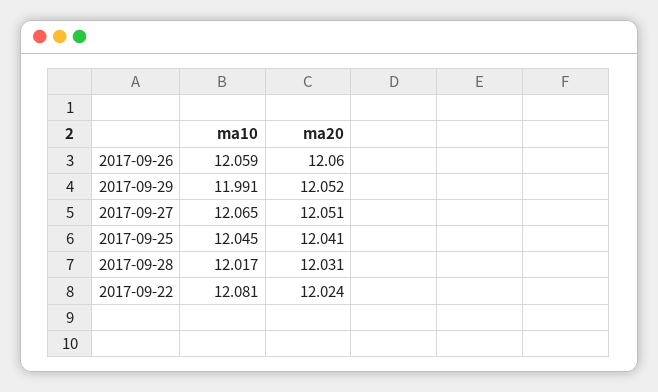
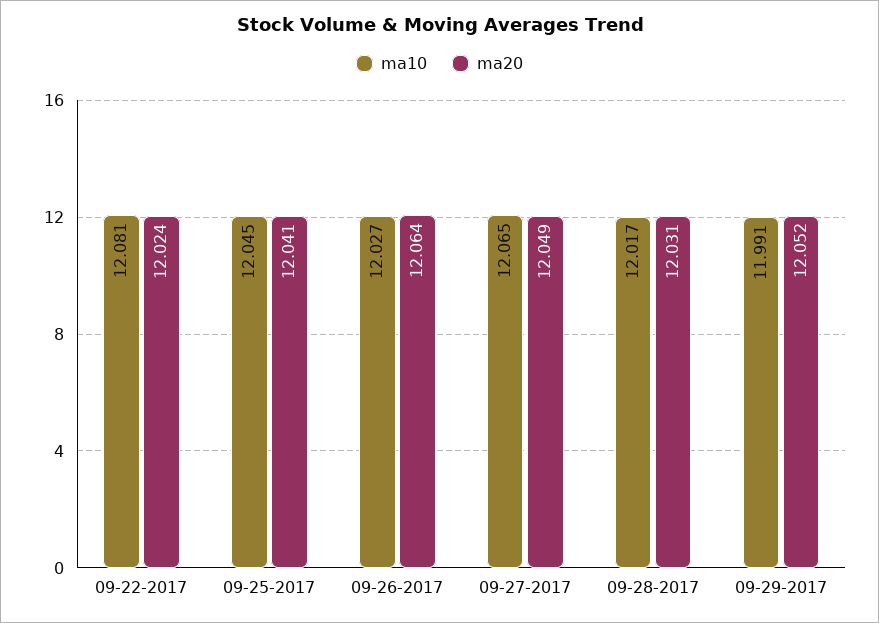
ma10, 2017-09-26: 12.059 -> 12.027
ma20, 2017-09-26: 12.06 -> 12.064
ma20, 2017-09-27: 12.051 -> 12.049

